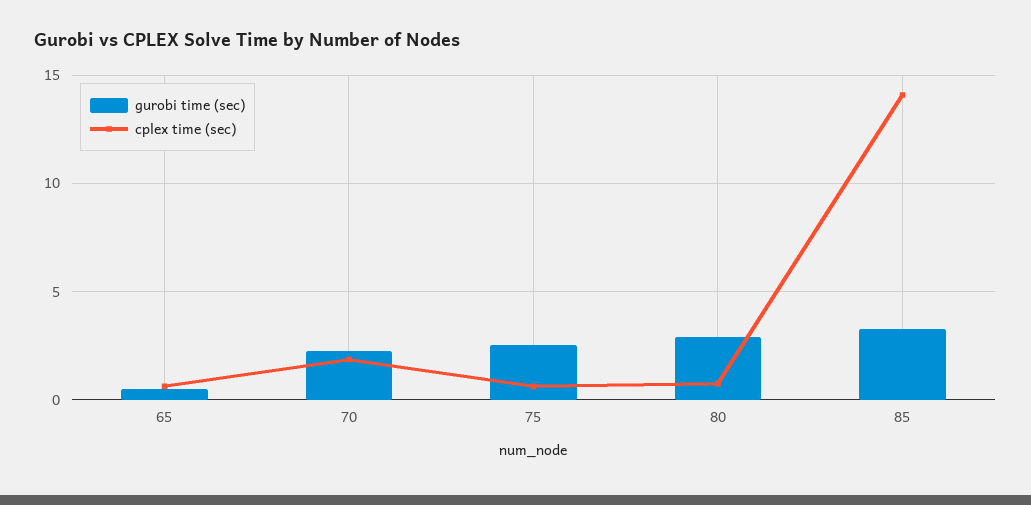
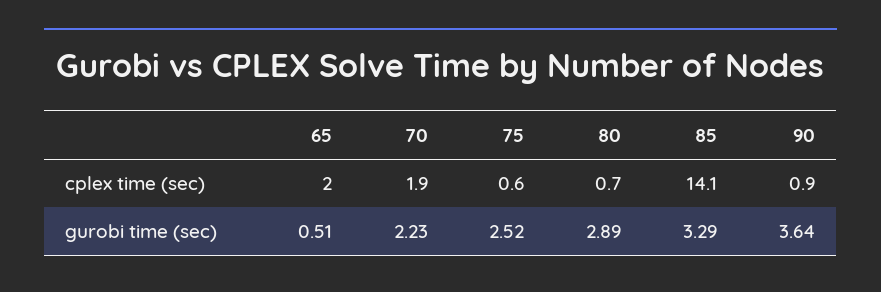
cplex time (sec), 65: 0.5 -> 2
cplex time (sec), 90: none -> 0.9
gurobi time (sec), 90: none -> 3.64

